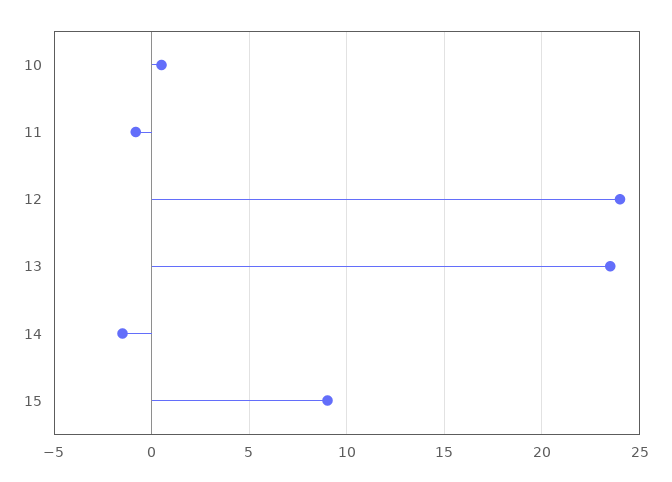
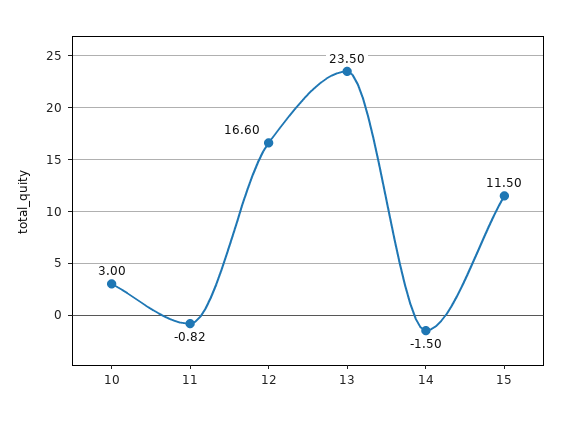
10: 0.5 -> 3
12: 24 -> 16.6
15: 9 -> 11.5

